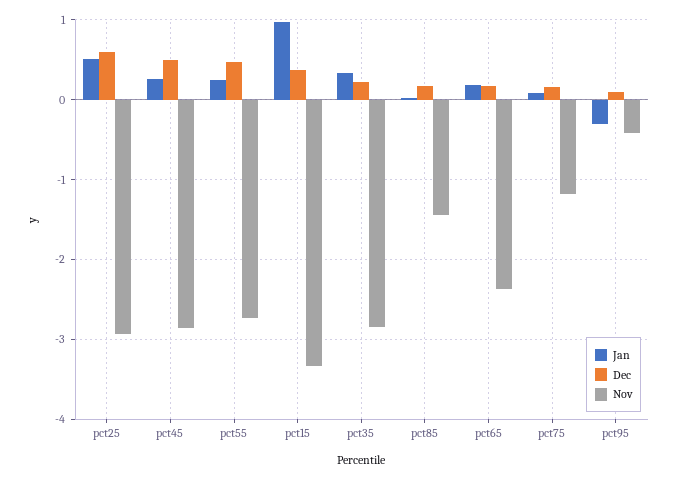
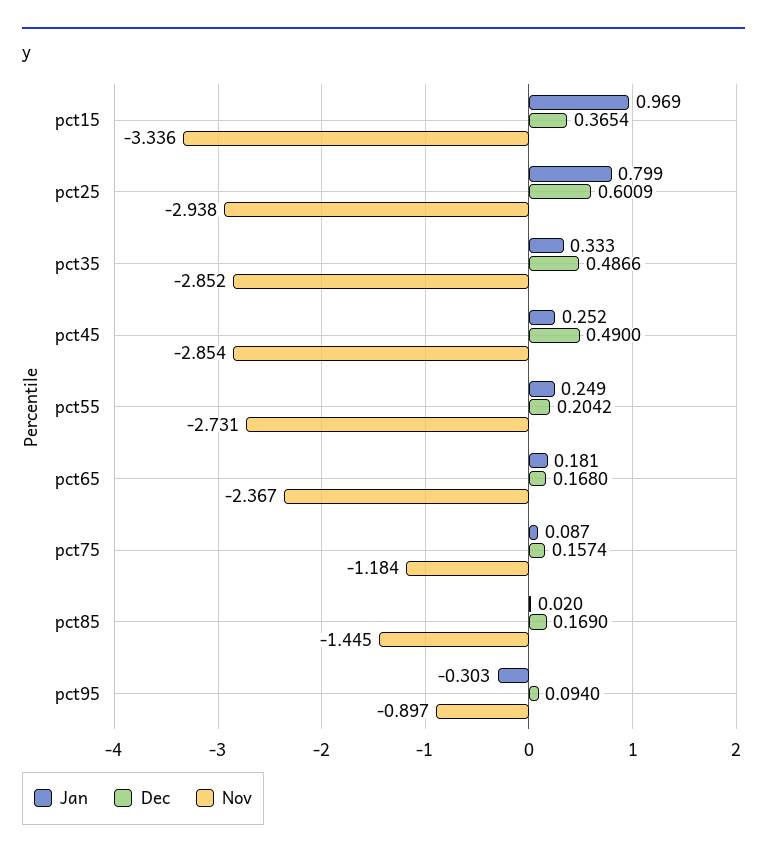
Jan, pct25: 0.5 -> 0.799
Dec, pct55: 0.5 -> 0.2042
Dec, pct35: 0.2 -> 0.4866
Nov, pct95: -0.4 -> -0.897

